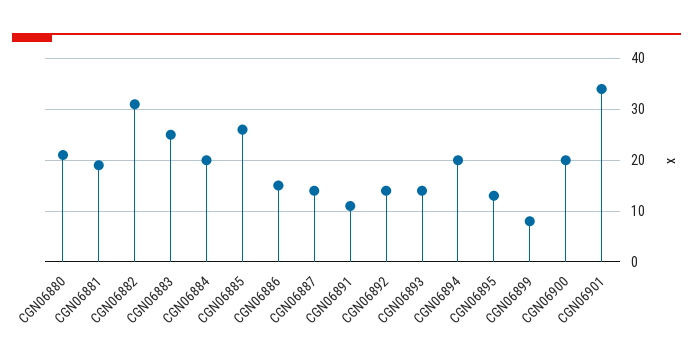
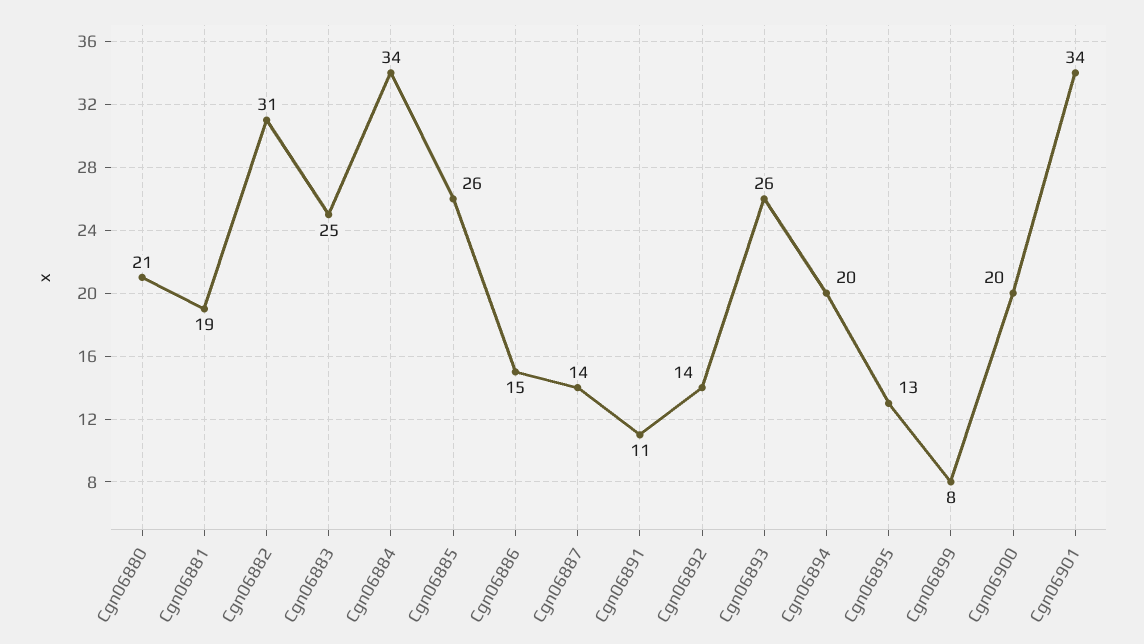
CGN06884: 20 -> 34
CGN06893: 15 -> 26

